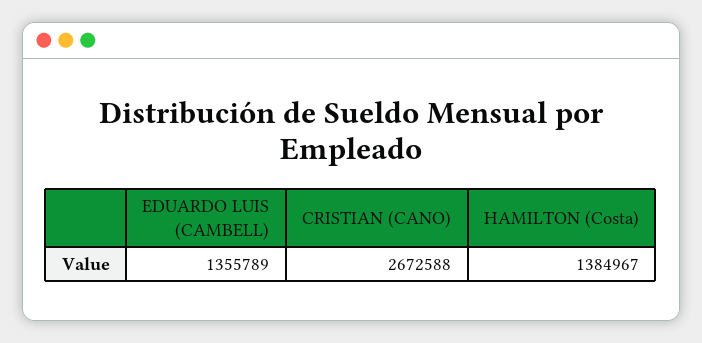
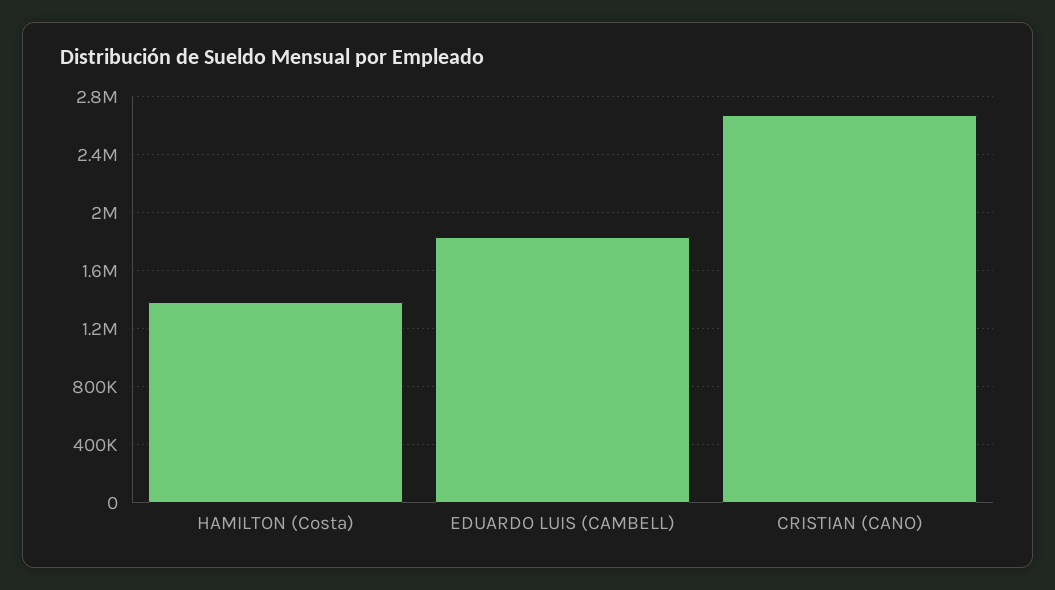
EDUARDO LUIS (CAMBELL): 1355789 -> 1850000

